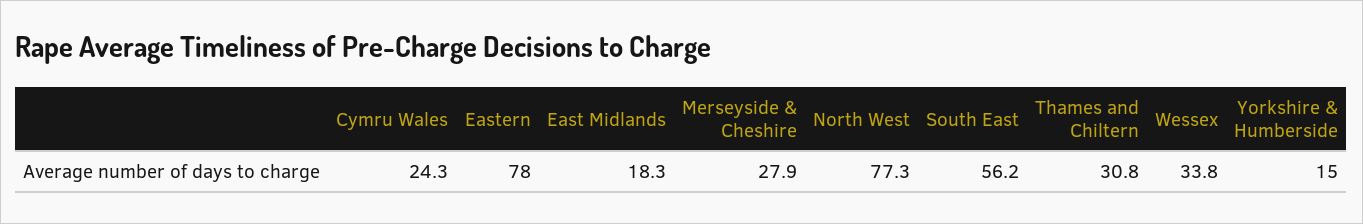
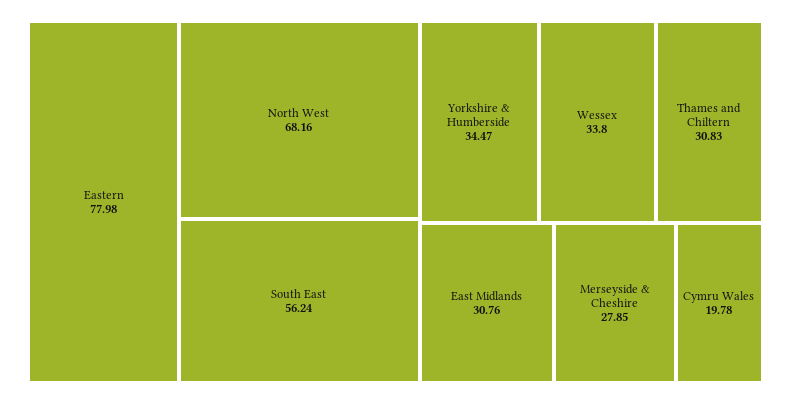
Cymru Wales: 24.3 -> 19.78
East Midlands: 18.3 -> 30.76
North West: 77.3 -> 68.16
Yorkshire & Humberside: 15 -> 34.47

